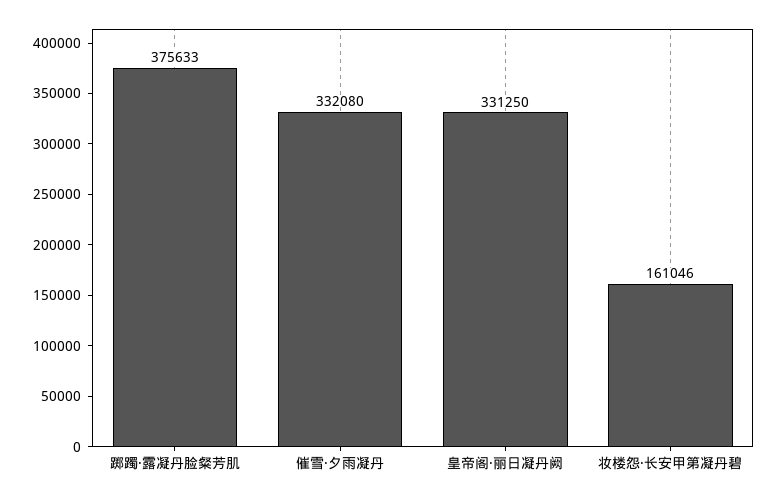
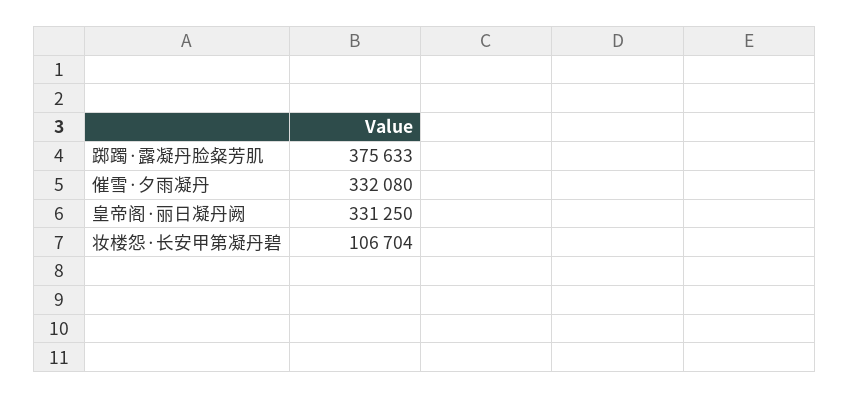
妆楼怨·长安甲第凝丹碧: 161046 -> 106704

